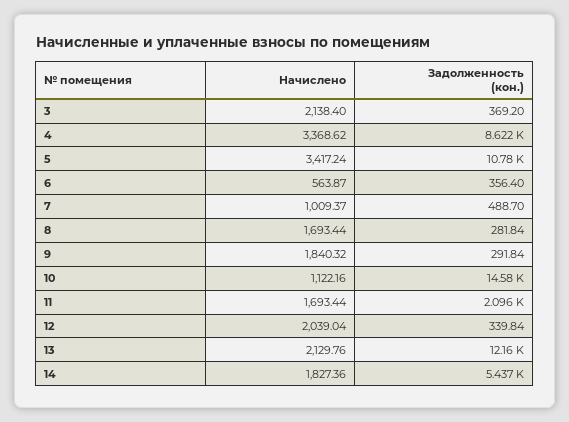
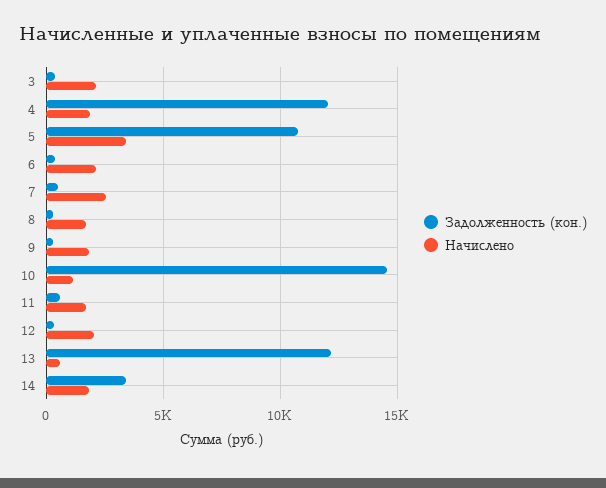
Начислено, 4: 3368.62 -> 2000
Задолженность (кон.), 4: 8622 -> 12000
Начислено, 6: 563.87 -> 2000
Начислено, 7: 1009.37 -> 2500
Задолженность (кон.), 11: 2096 -> 500
Начислено, 13: 2129.76 -> 500
Задолженность (кон.), 14: 5437 -> 3500

